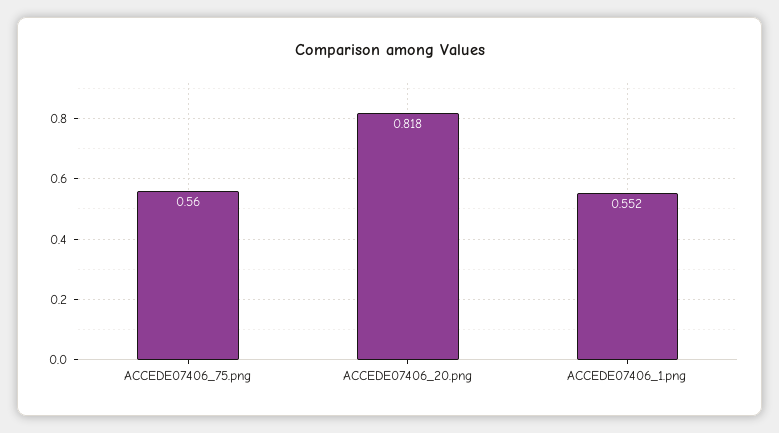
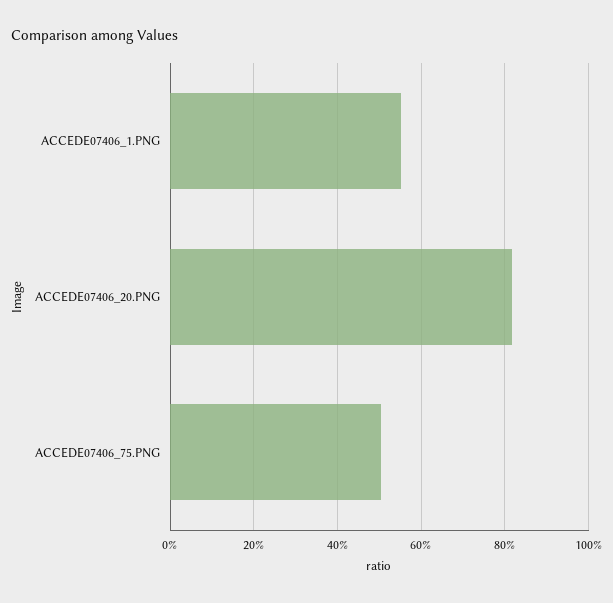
ACCEDE07406_75.png: 0.56 -> 0.5

